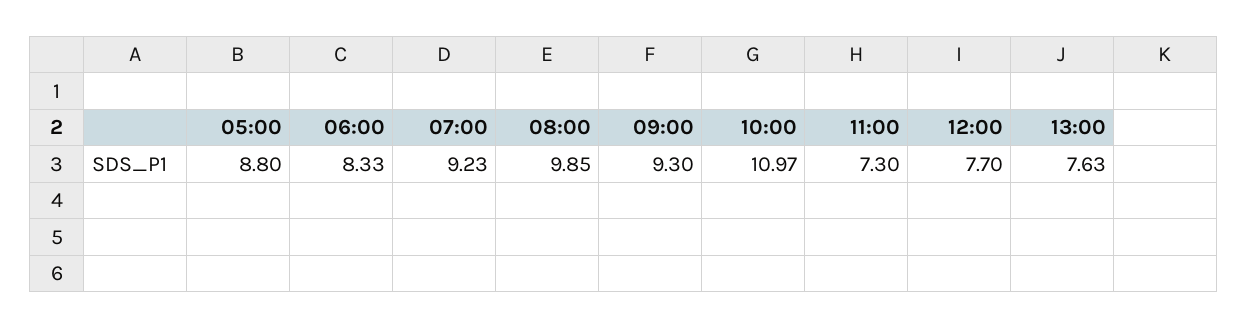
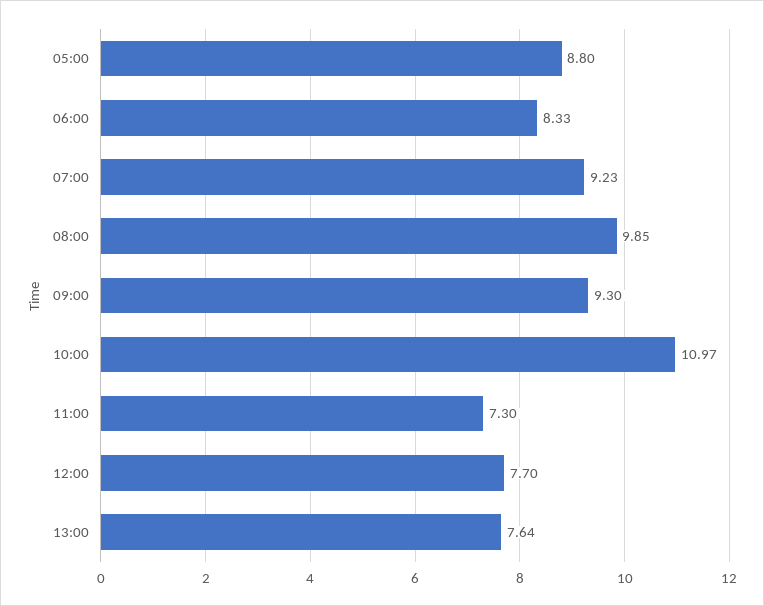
13:00: 7.63 -> 7.64

